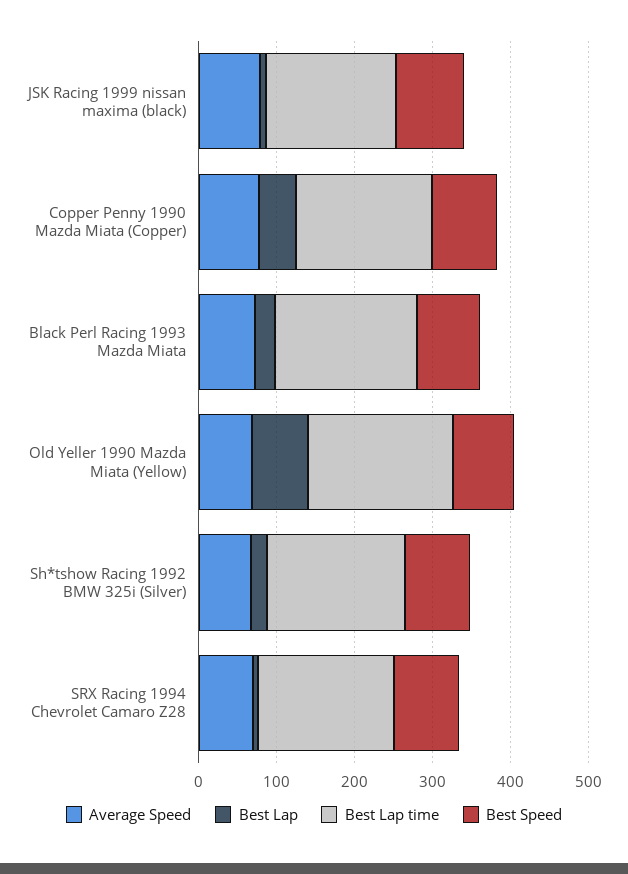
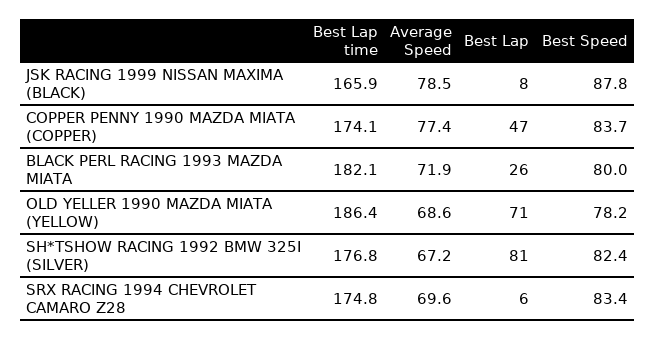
Best Lap, Sh*tshow Racing 1992 BMW 325i (Silver): 20 -> 81

